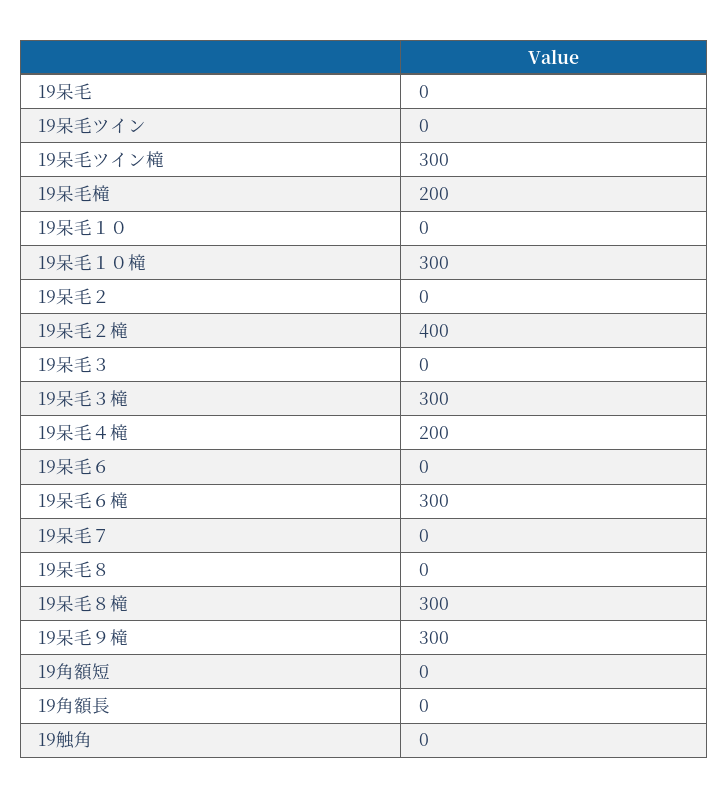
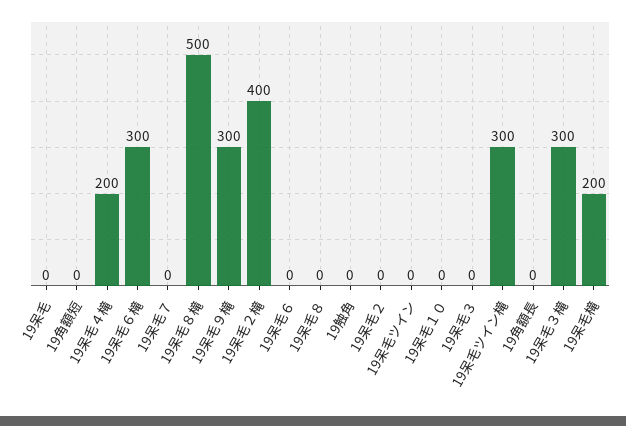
19呆毛１０槞: 300 -> none
19呆毛８槞: 300 -> 500

